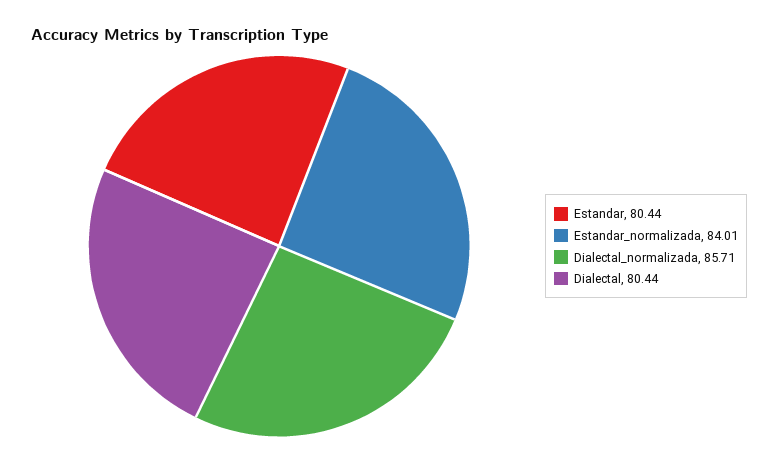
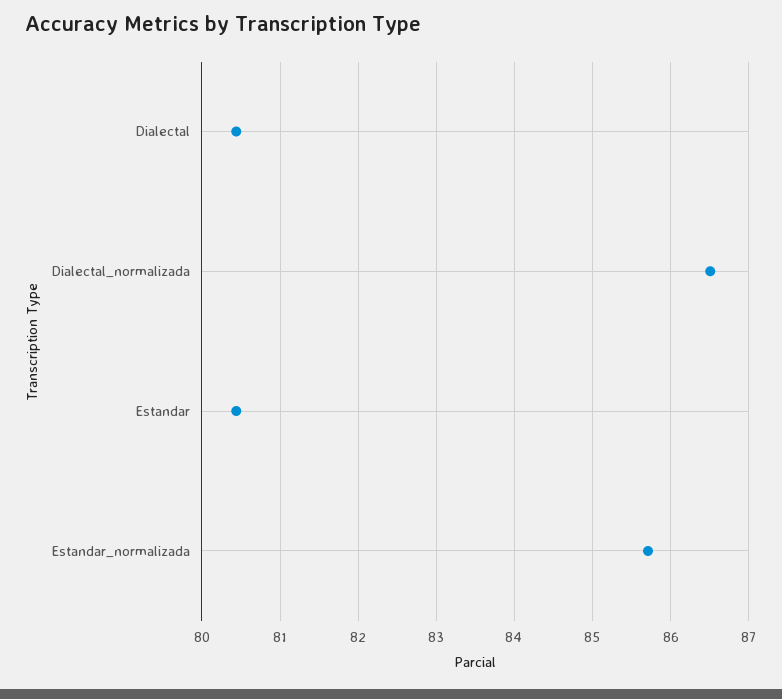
Estandar_normalizada: 84.01 -> 85.7
Dialectal_normalizada: 85.71 -> 86.5

